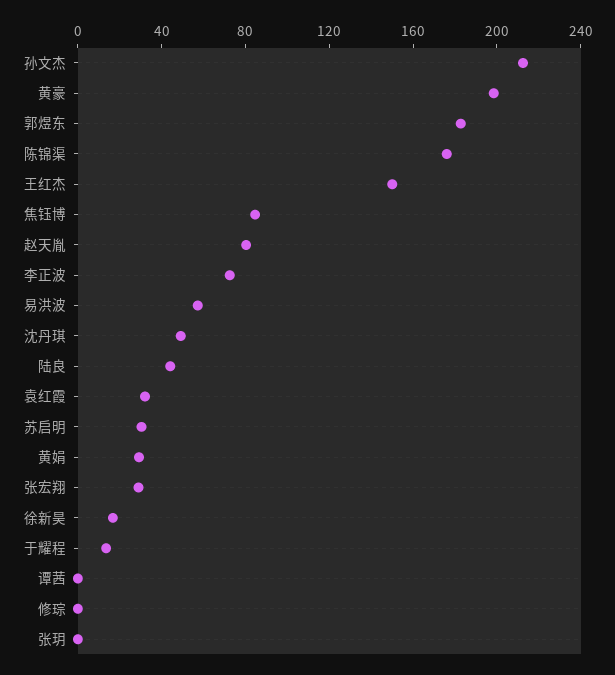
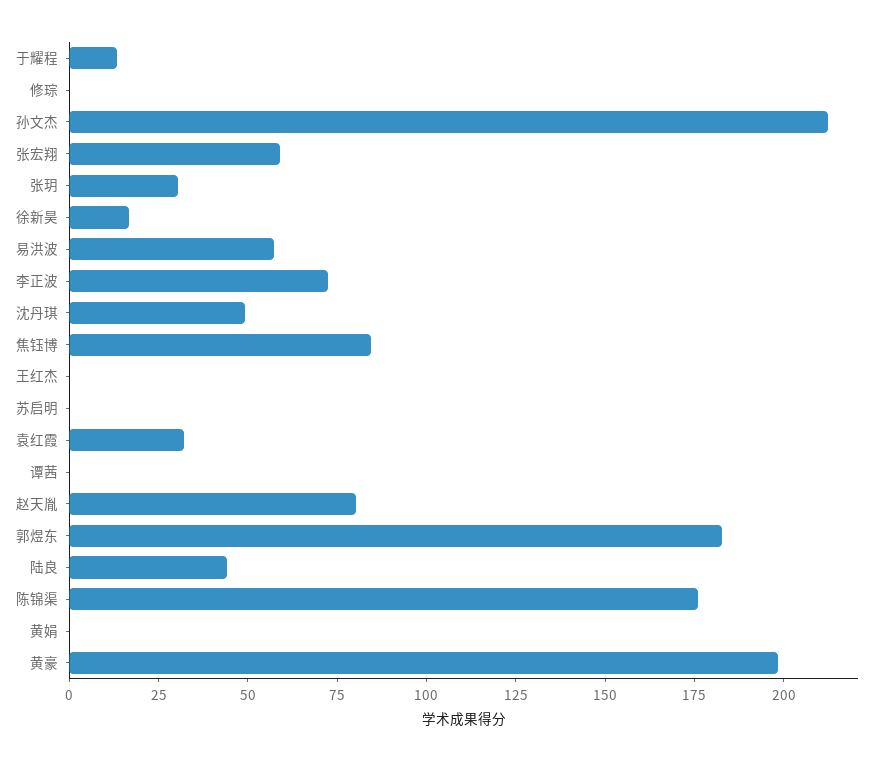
王红杰: 150 -> 0
苏启明: 30 -> 0
黄娟: 30 -> 0
张宏翔: 30 -> 60
张玥: 0 -> 30

